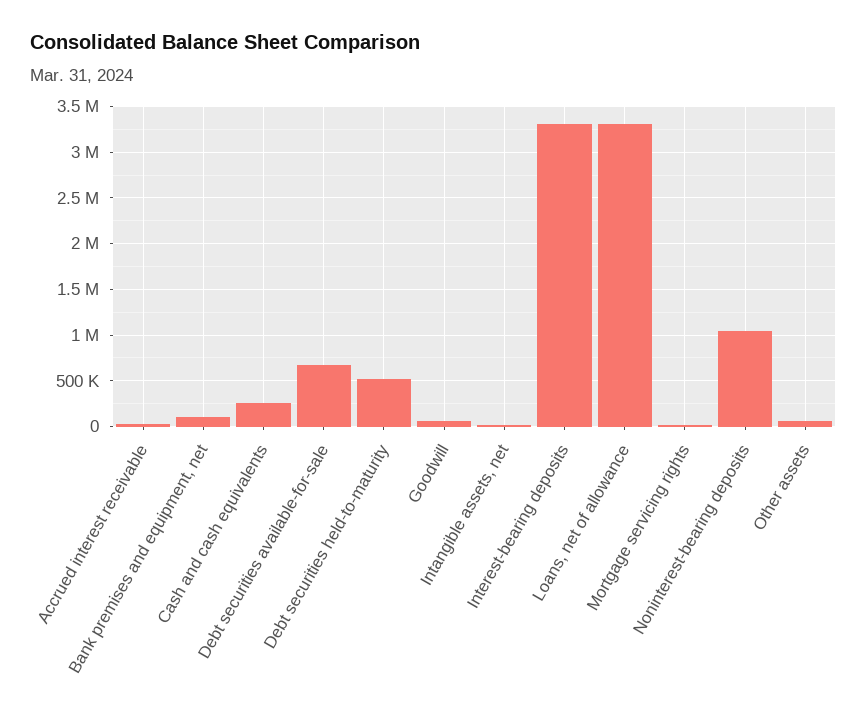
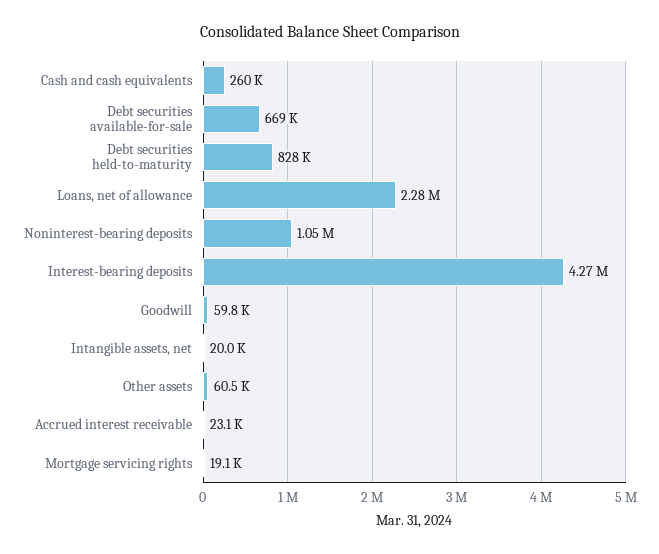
Bank premises and equipment, net: 100000 -> none
Debt securities held-to-maturity: 500000 -> 828000
Interest-bearing deposits: 3300000 -> 4270000
Loans, net of allowance: 3300000 -> 2280000

